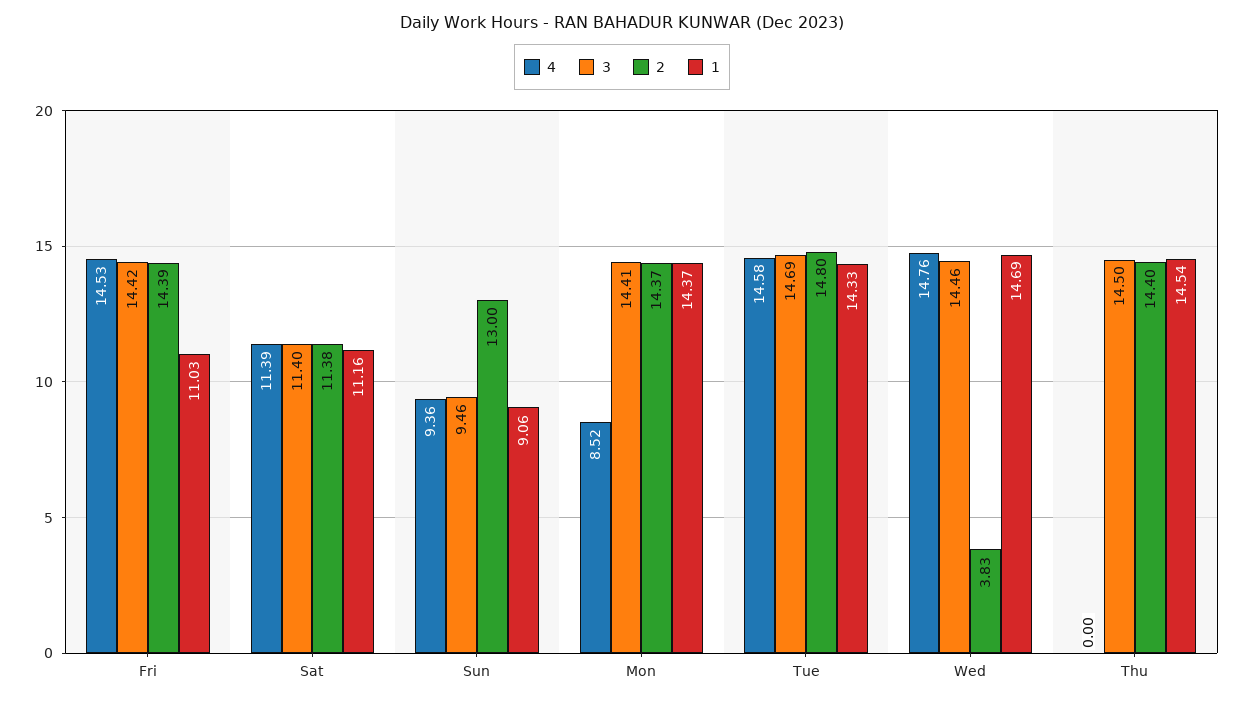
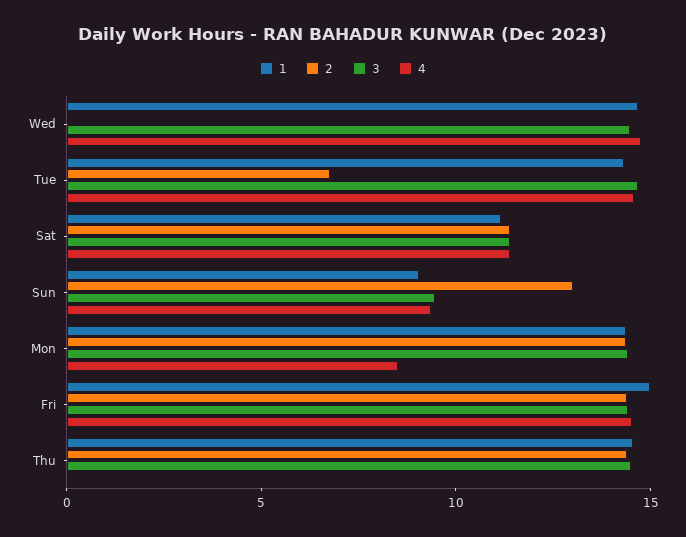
1, Fri: 11.03 -> 15
2, Tue: 14.8 -> 7
2, Wed: 3.83 -> 0

